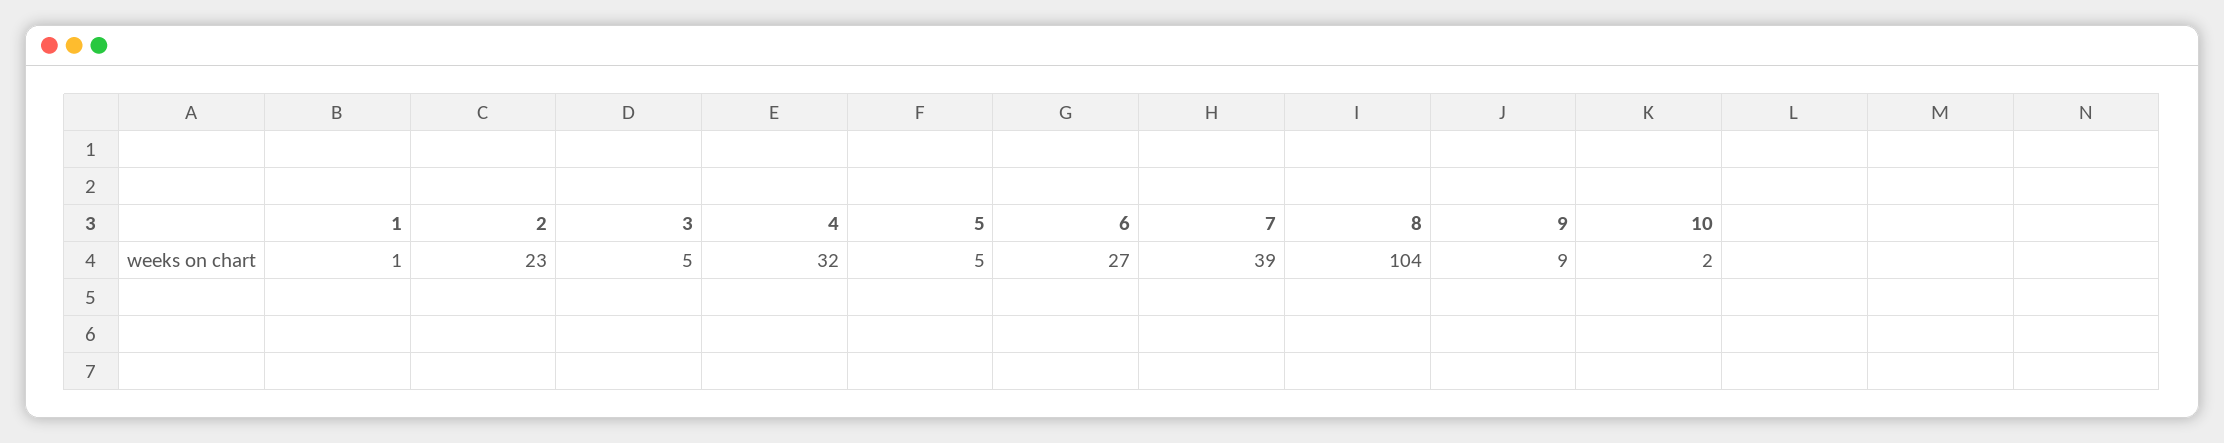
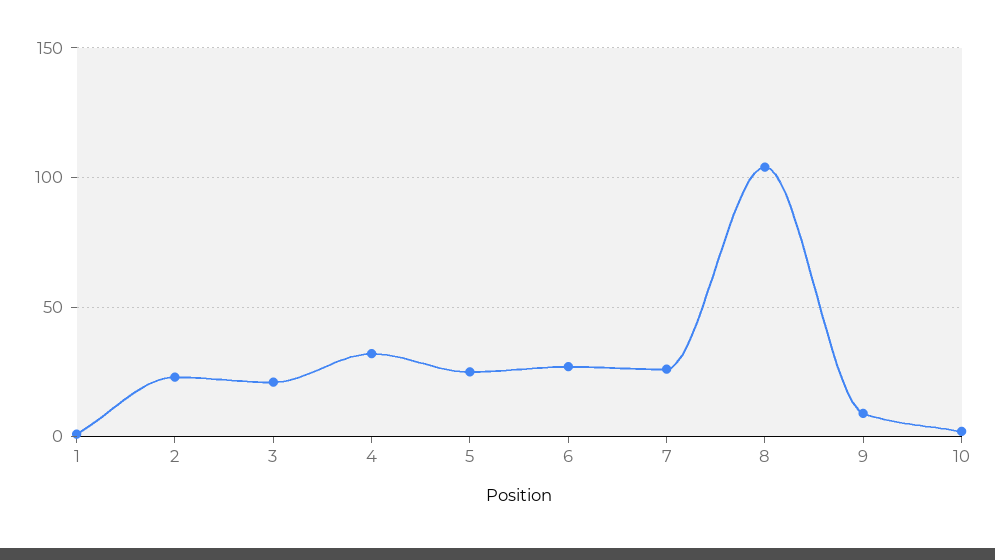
3: 5 -> 20
5: 5 -> 25
7: 39 -> 25

